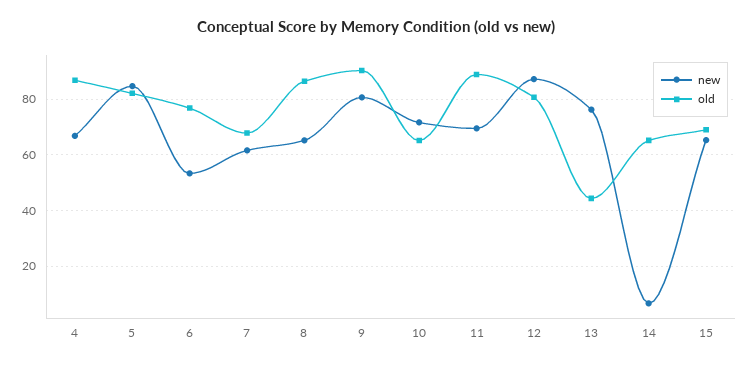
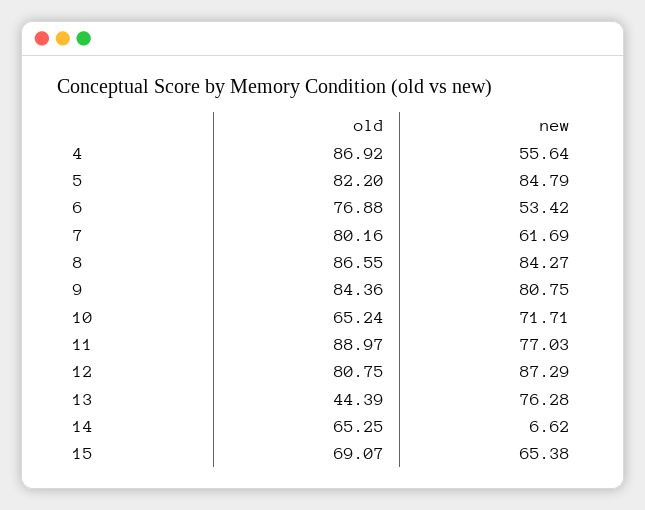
new, 4: 67.5 -> 55.64
old, 7: 67.5 -> 80.16
new, 8: 65 -> 84.27
old, 9: 90 -> 84.36
new, 11: 70 -> 77.03

